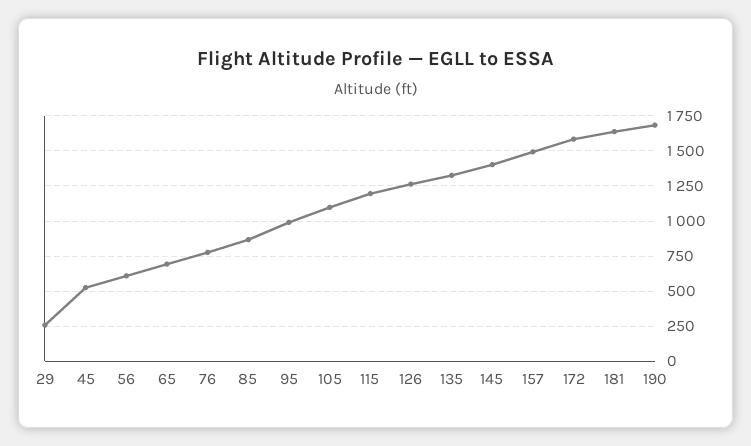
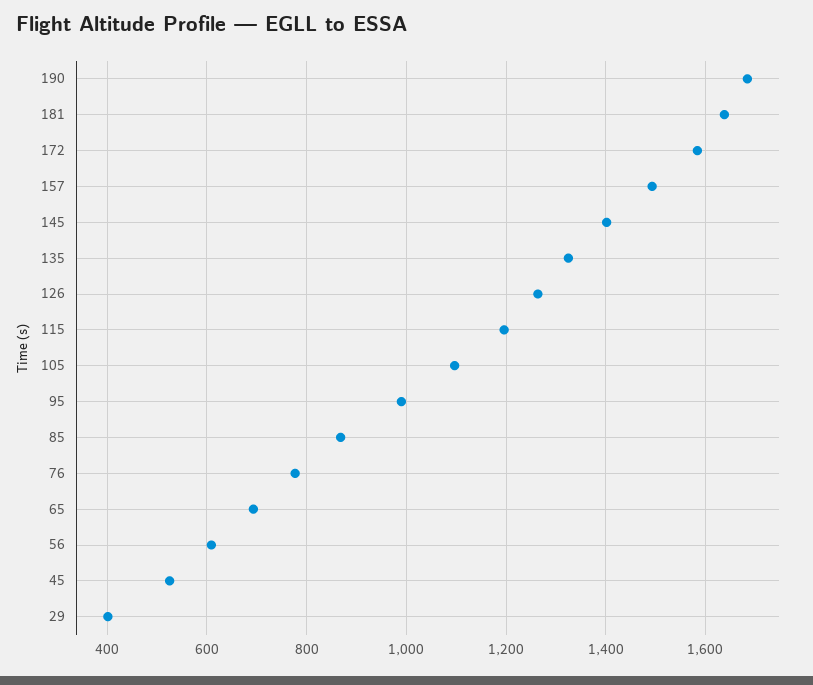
29: 250 -> 400

